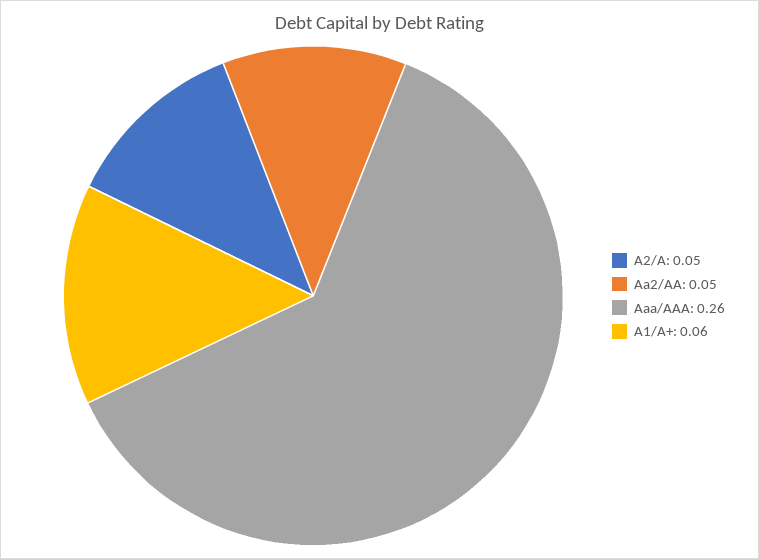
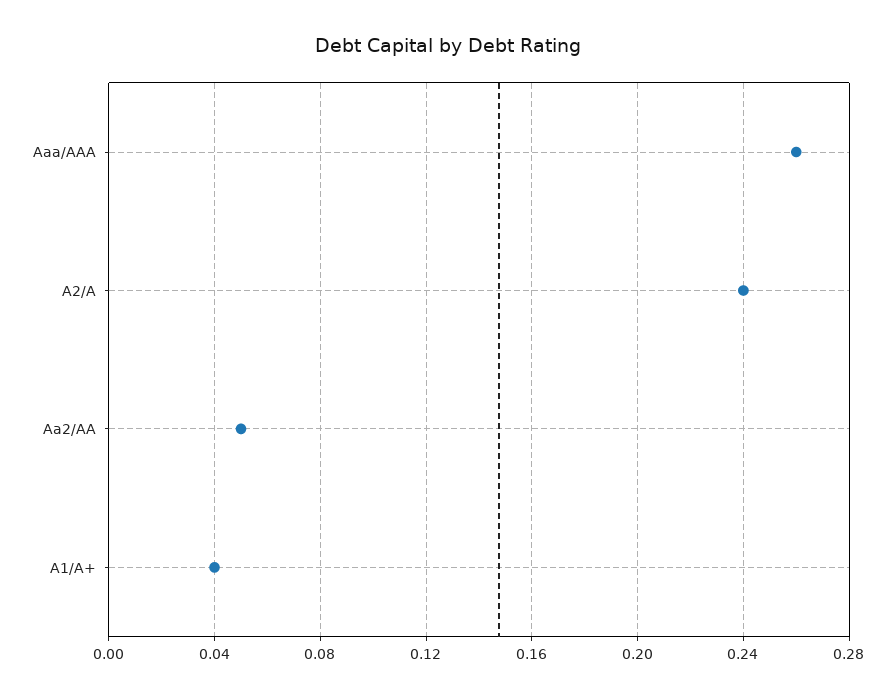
A2/A: 0.05 -> 0.24
A1/A+: 0.06 -> 0.04

